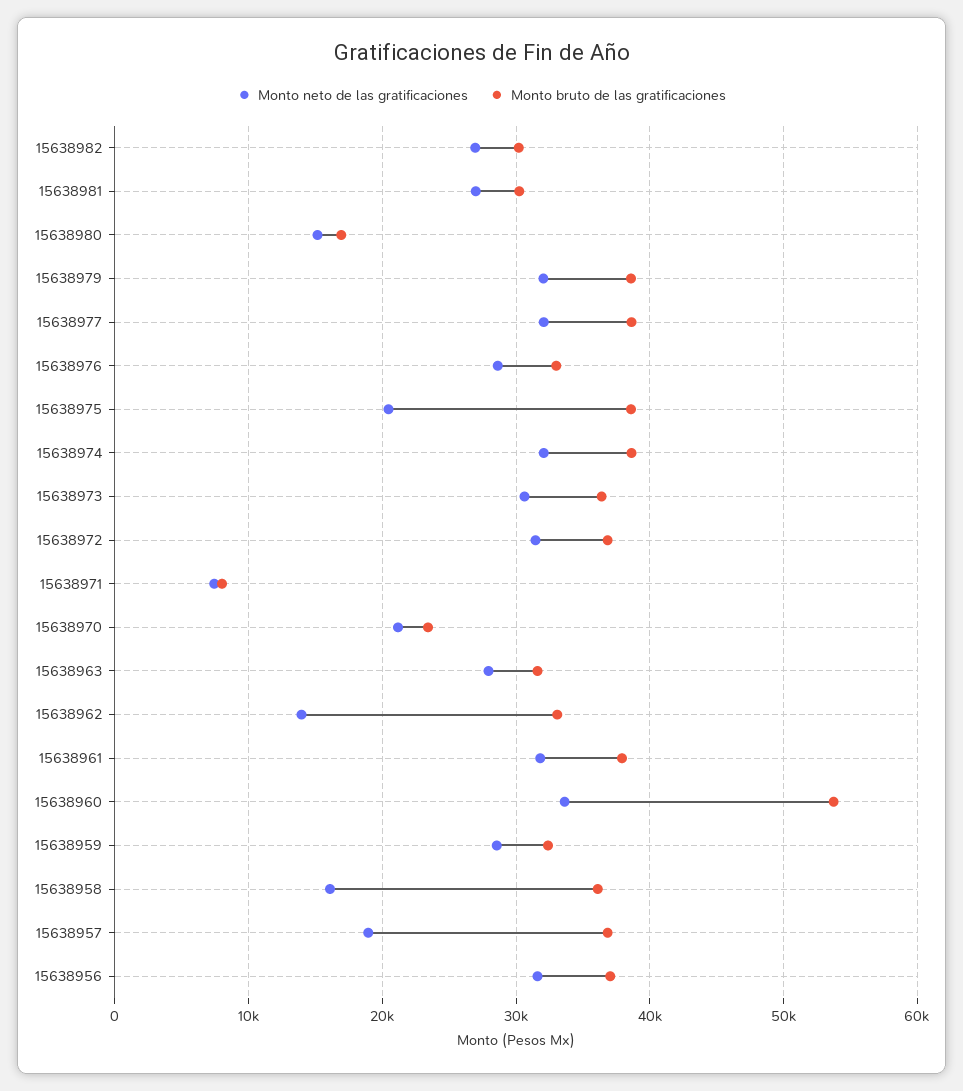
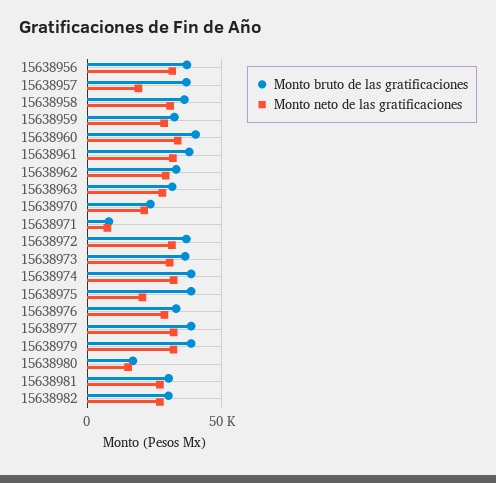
Monto neto de las gratificaciones, 15638962: 14000 -> 30000
Monto bruto de las gratificaciones, 15638960: 54000 -> 40000
Monto neto de las gratificaciones, 15638958: 16000 -> 30000

